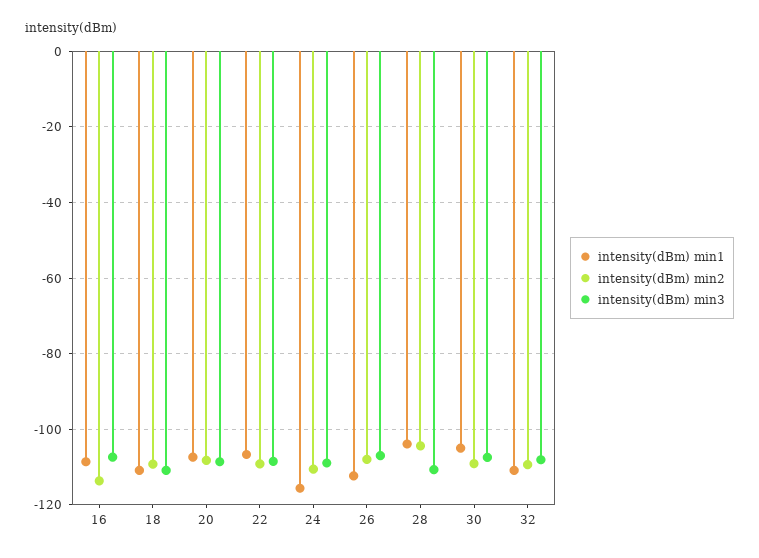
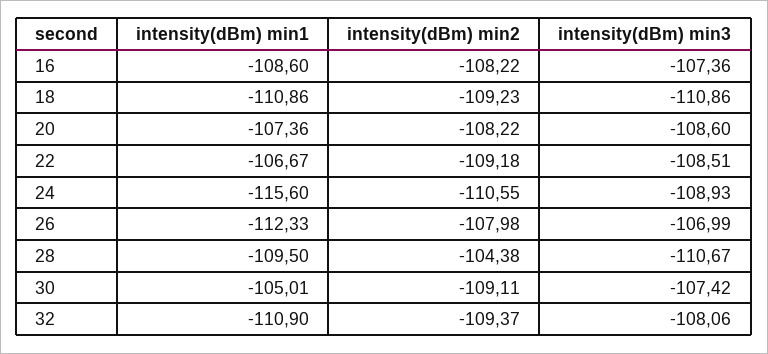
intensity(dBm) min2, 16: -114 -> -108.22
intensity(dBm) min1, 28: -104 -> -109.5

